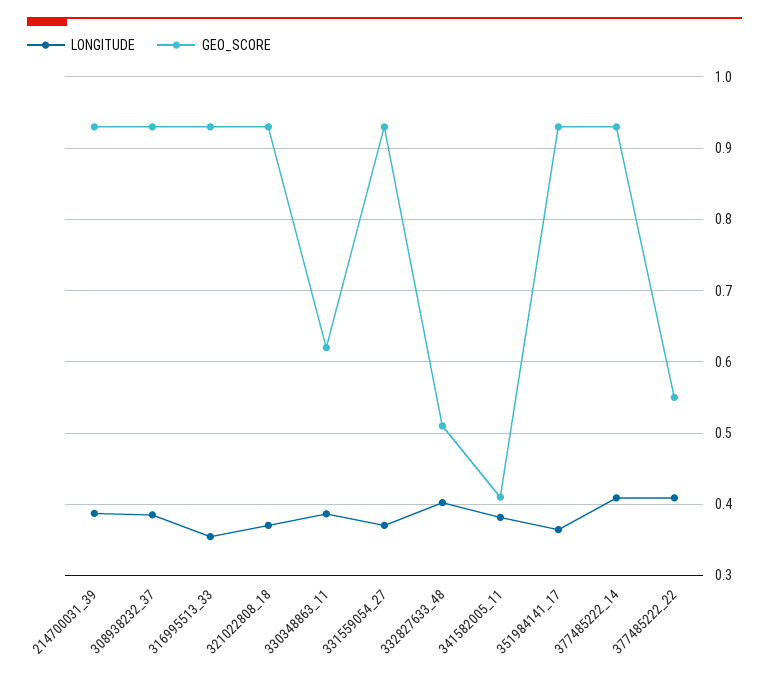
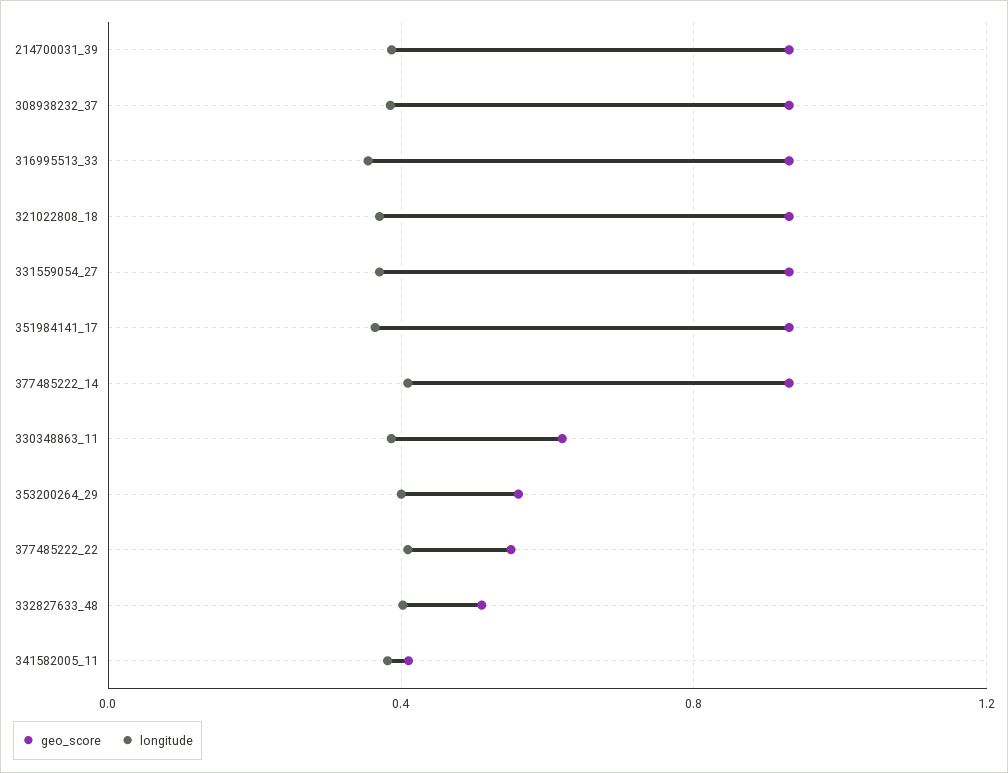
GEO_SCORE, 353200264_29: none -> 0.55
LONGITUDE, 353200264_29: none -> 0.4

